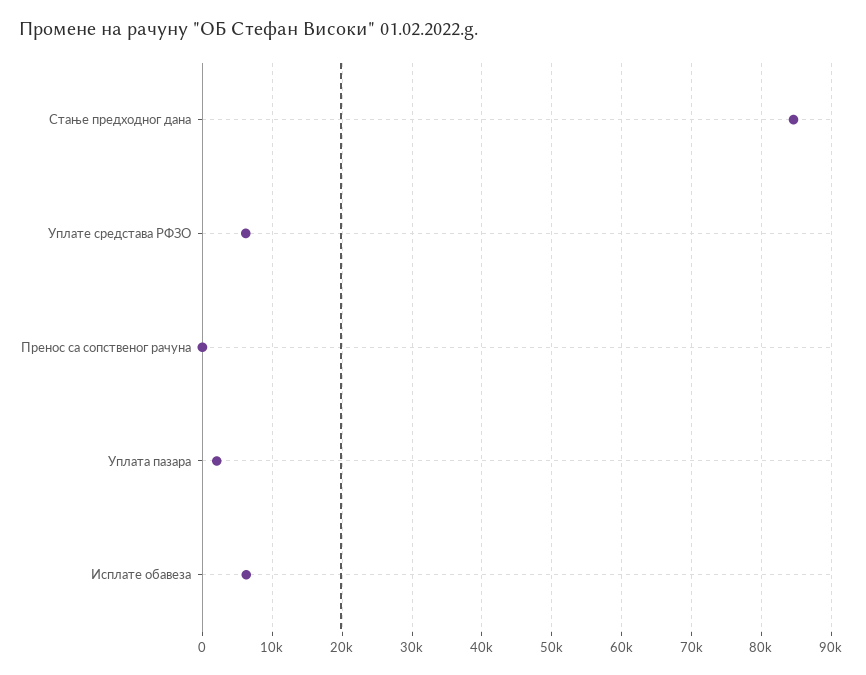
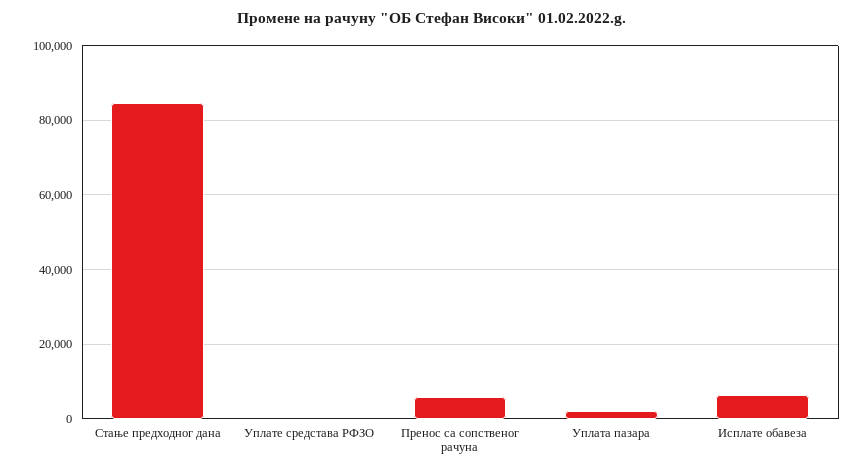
Уплате средстава РФЗО: 6000 -> 0
Пренос са сопственог рачуна: 0 -> 6000

